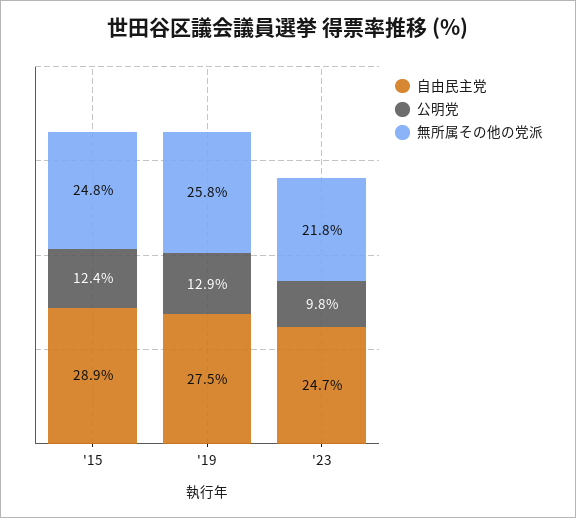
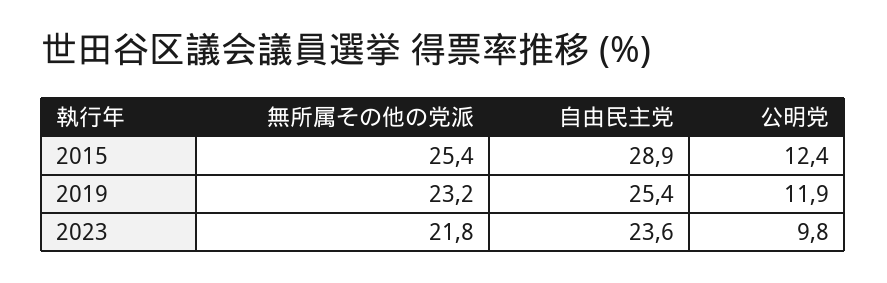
無所属その他の党派, '15: 24.8 -> 25.4
自由民主党, '19: 27.5 -> 25.4
公明党, '19: 12.9 -> 11.9
無所属その他の党派, '19: 25.8 -> 23.2
自由民主党, '23: 24.7 -> 23.6

